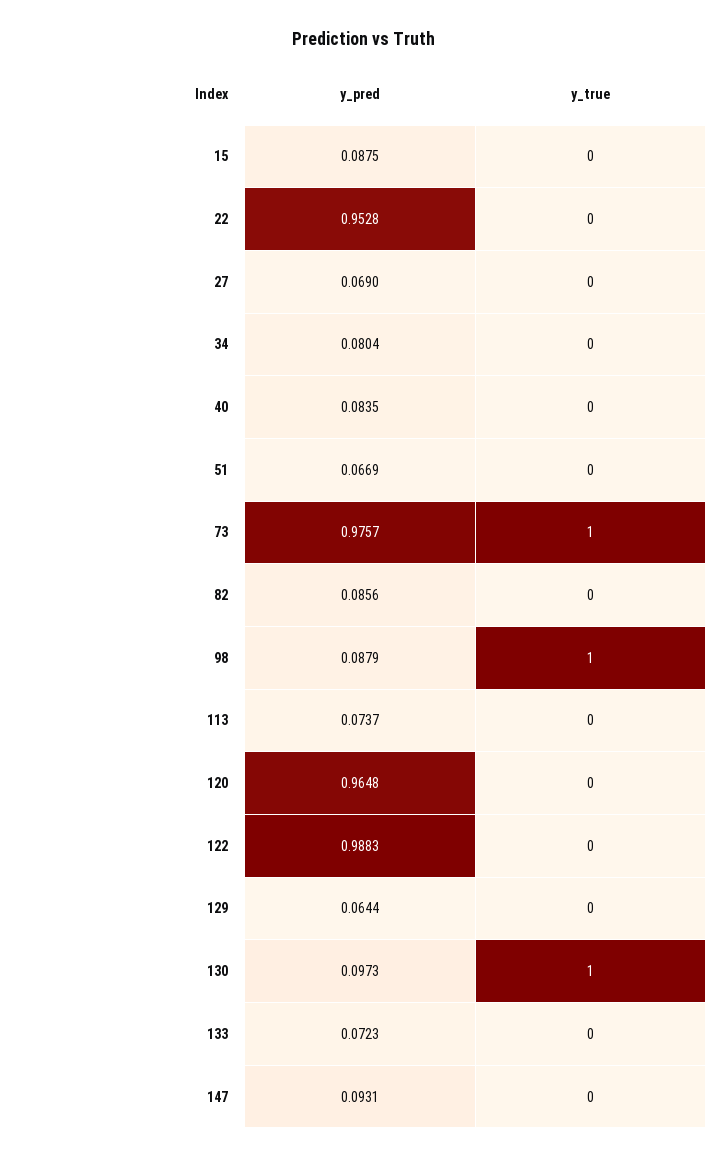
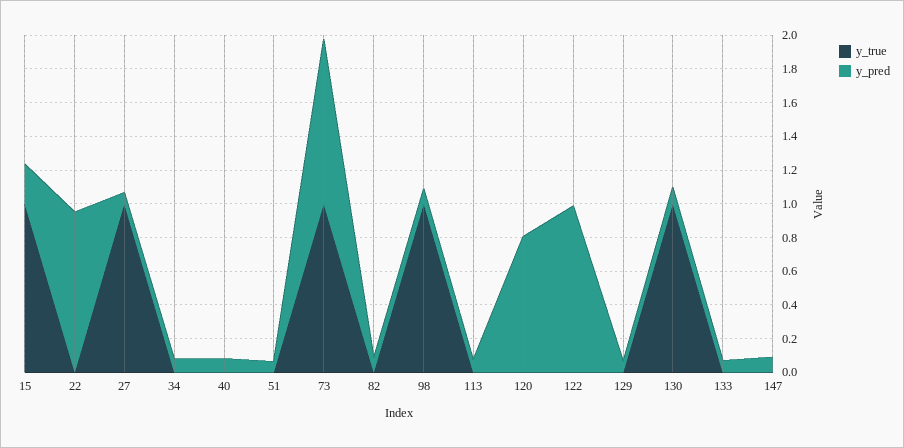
y_pred, 15: 0.0875 -> 0.25
y_true, 15: 0 -> 1
y_true, 27: 0 -> 1
y_pred, 120: 0.9648 -> 0.8

